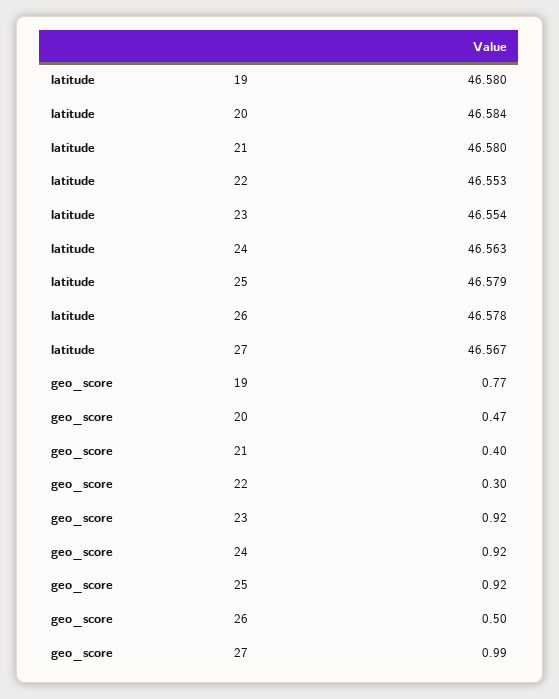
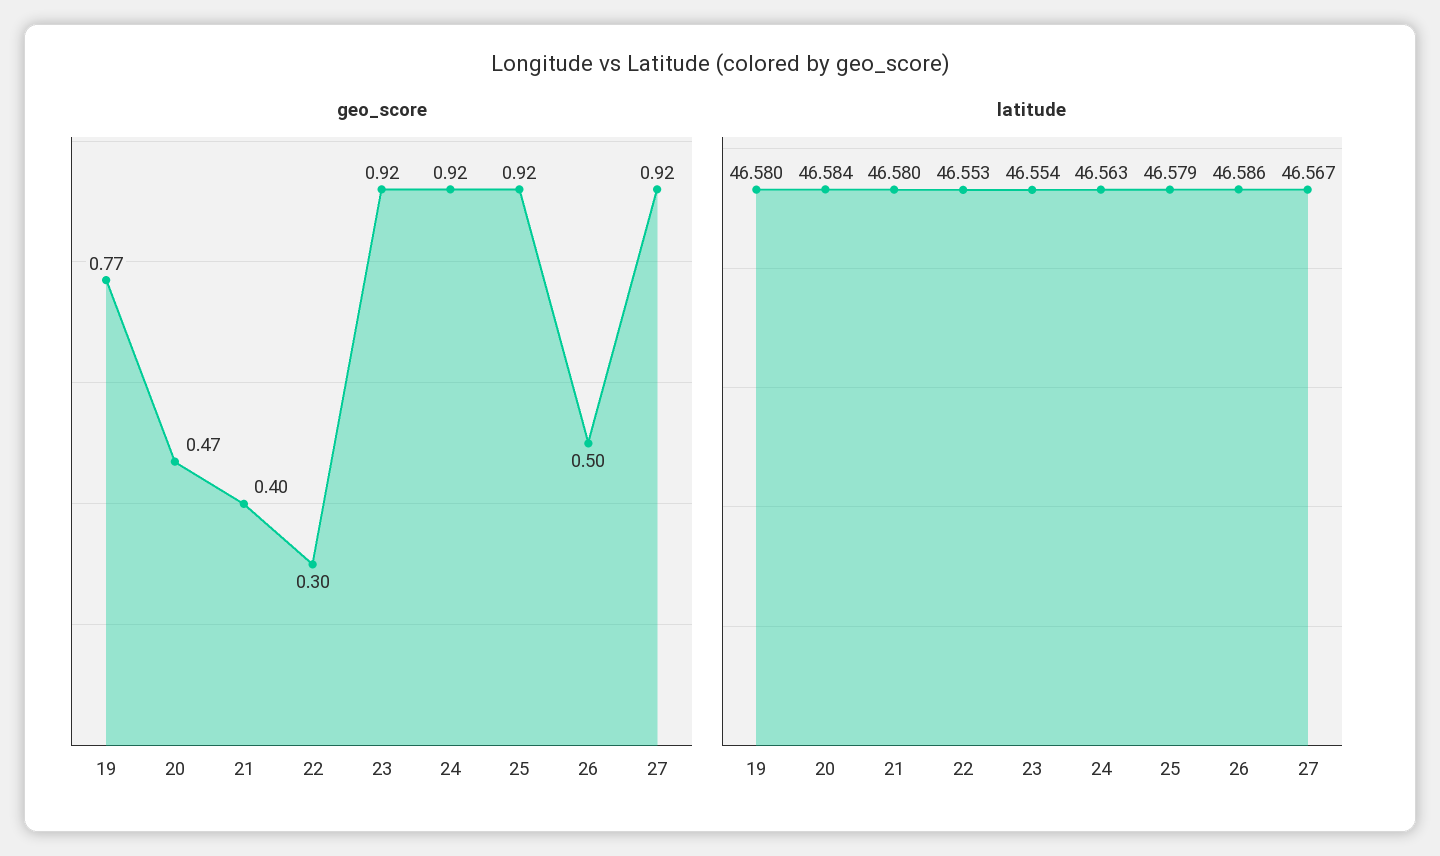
latitude, 26: 46.578 -> 46.586
geo_score, 27: 0.99 -> 0.92

